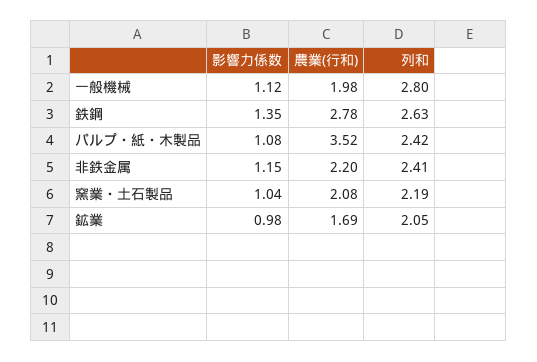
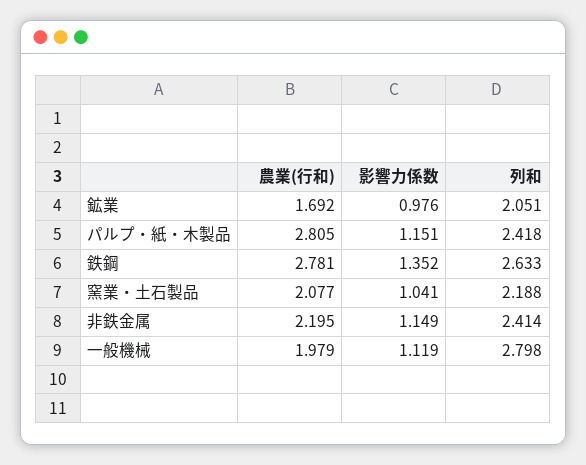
影響力係数, パルプ・紙・木製品: 1.08 -> 1.151
農業(行和), パルプ・紙・木製品: 3.52 -> 2.805

